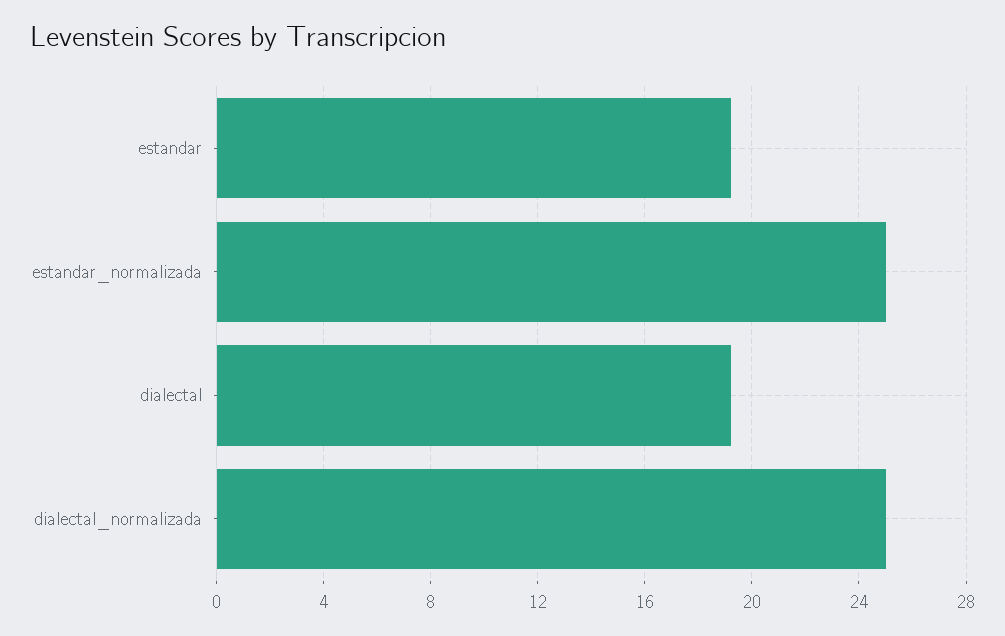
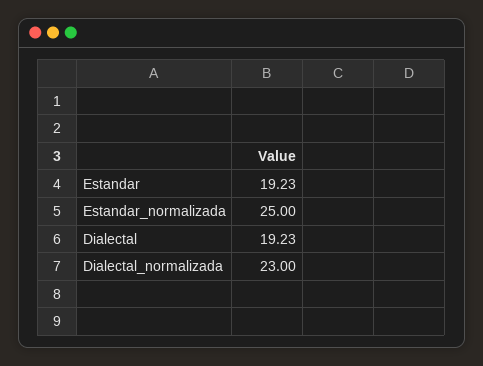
dialectal_normalizada: 25 -> 23

